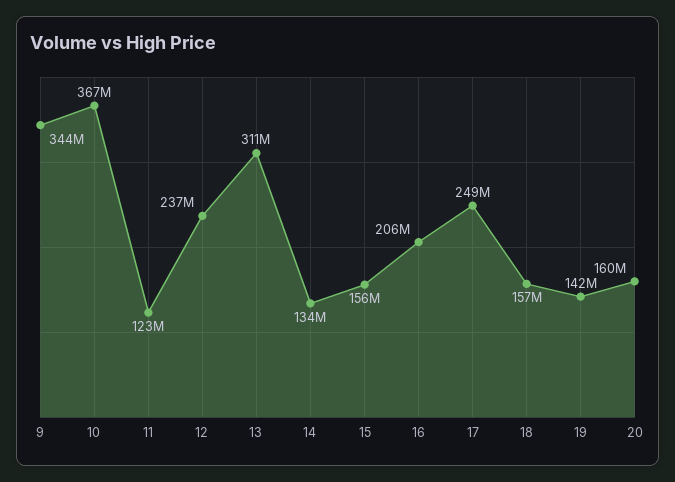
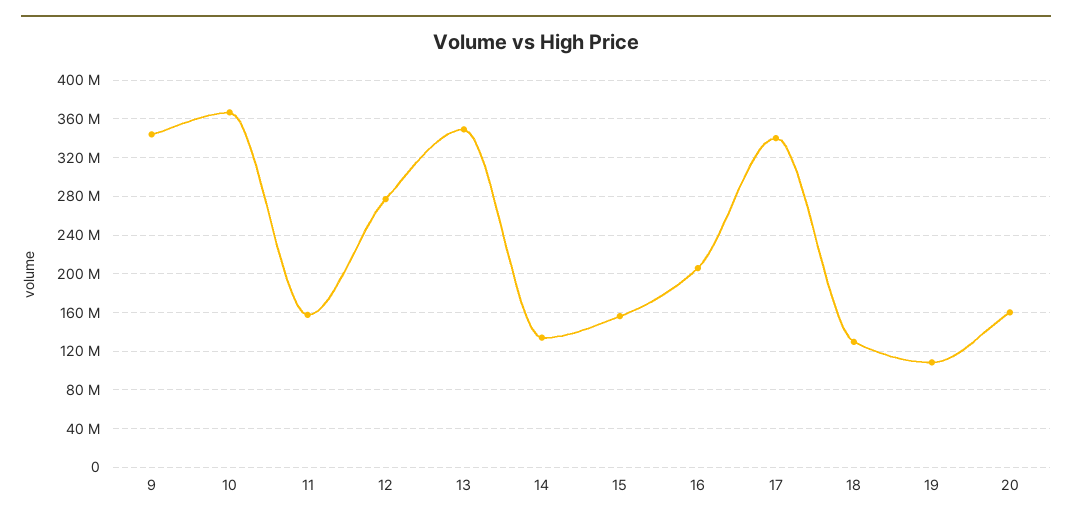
11: 123000000 -> 160000000
12: 237000000 -> 280000000
13: 311000000 -> 350000000
17: 249000000 -> 340000000
18: 157000000 -> 130000000
19: 142000000 -> 110000000

